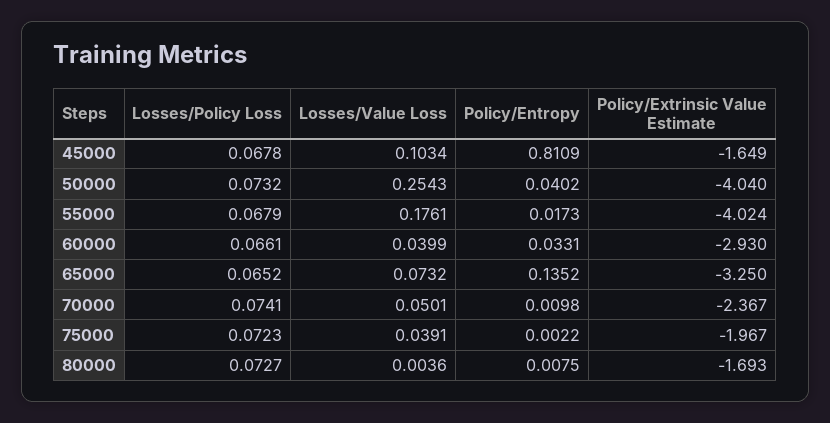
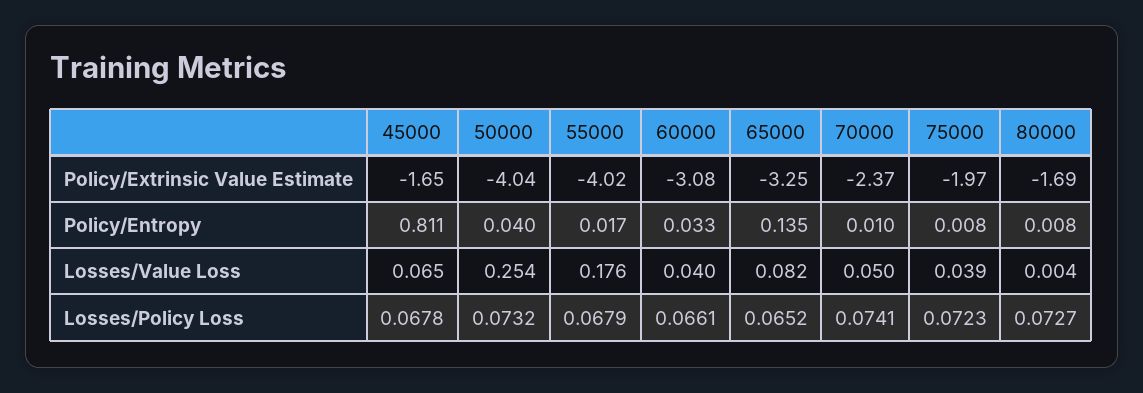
Losses/Value Loss, 45000: 0.1034 -> 0.065
Policy/Extrinsic Value Estimate, 60000: -2.93 -> -3.08
Losses/Value Loss, 65000: 0.0732 -> 0.082
Policy/Entropy, 75000: 0.0022 -> 0.008

